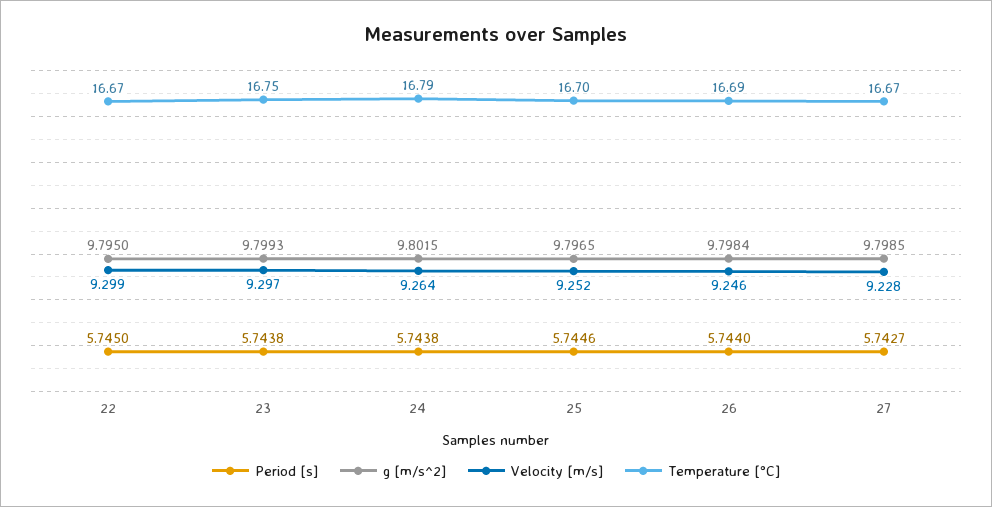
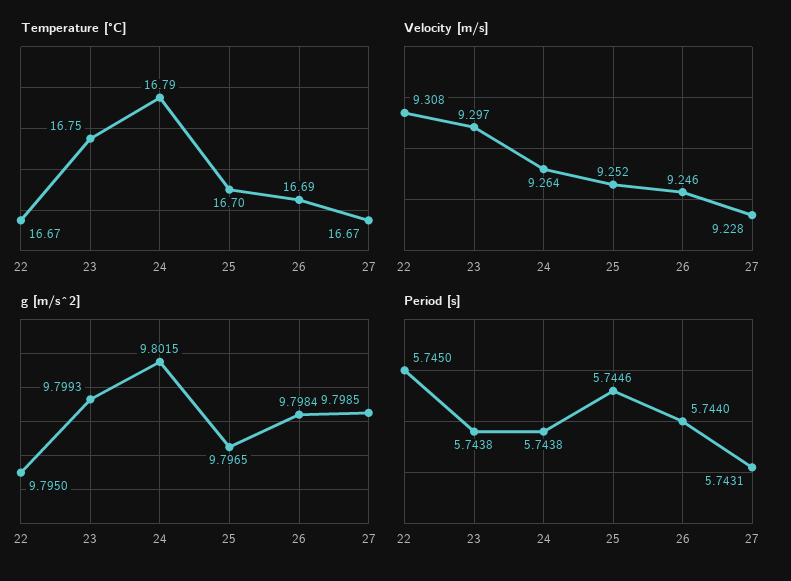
Velocity [m/s], 22: 9.299 -> 9.308
Period [s], 27: 5.7427 -> 5.7431

